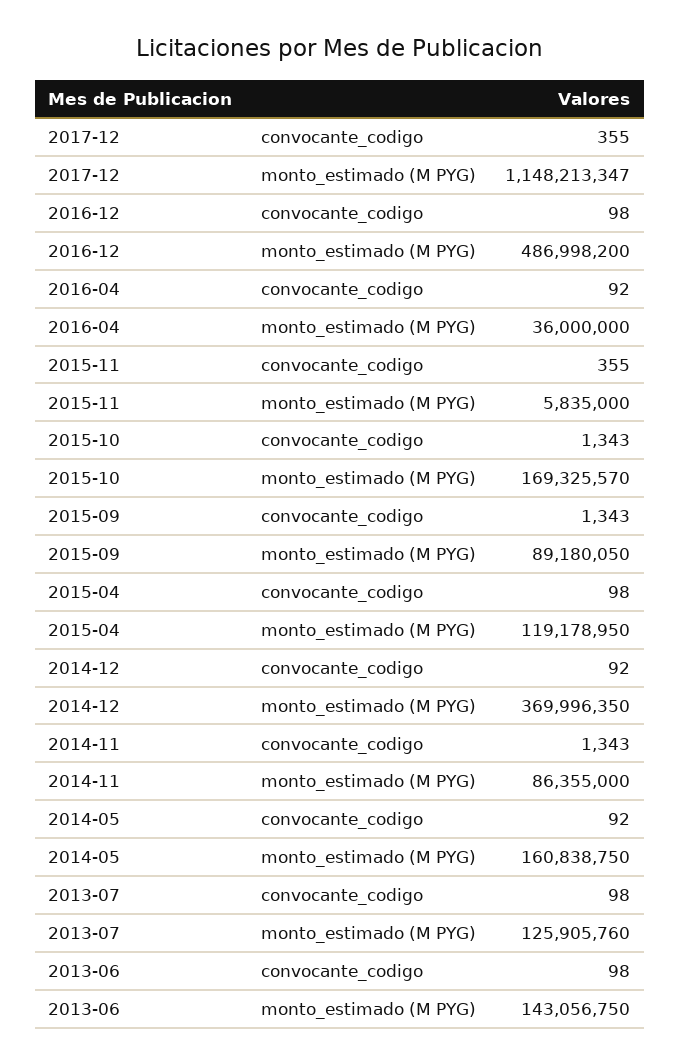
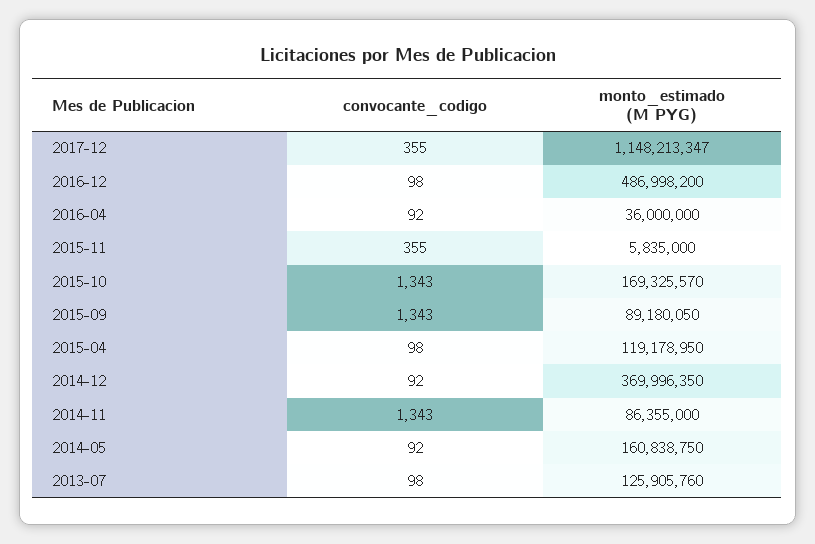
2013-06, convocante_codigo: 98 -> none
2013-06, monto_estimado (M PYG): 143056750 -> none

